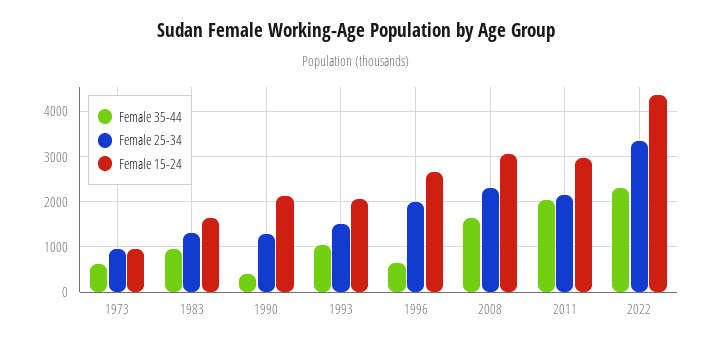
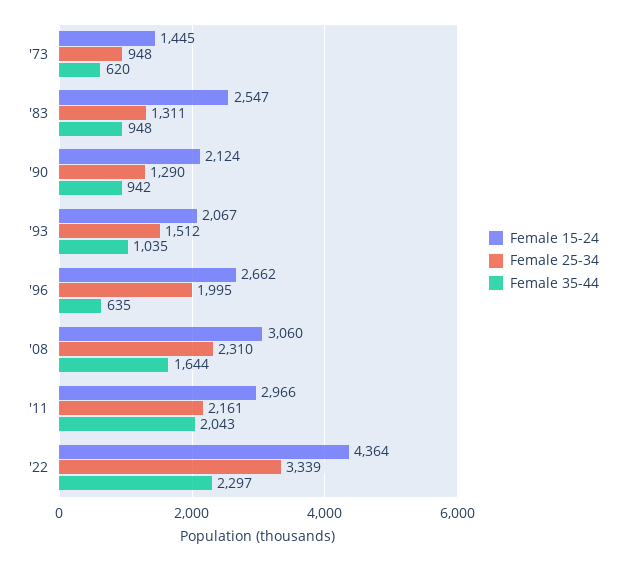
Female 15-24, 1973: 1000 -> 1445
Female 15-24, 1983: 1600 -> 2547
Female 35-44, 1990: 400 -> 942

